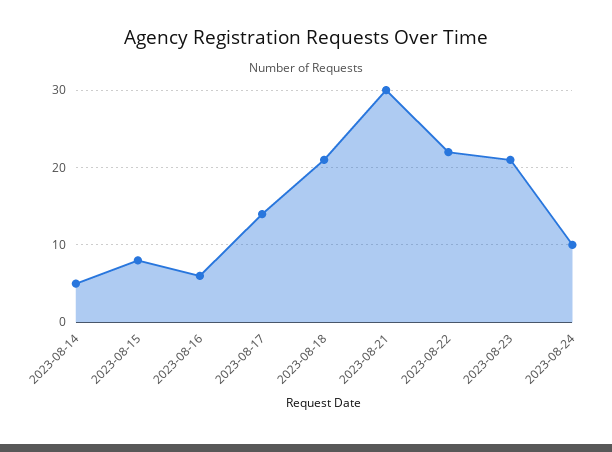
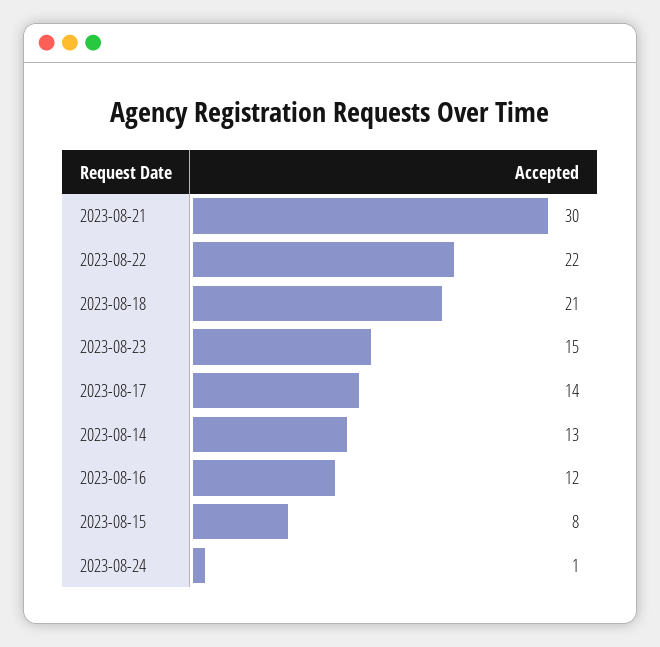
2023-08-14: 5 -> 13
2023-08-16: 6 -> 12
2023-08-23: 21 -> 15
2023-08-24: 10 -> 1

